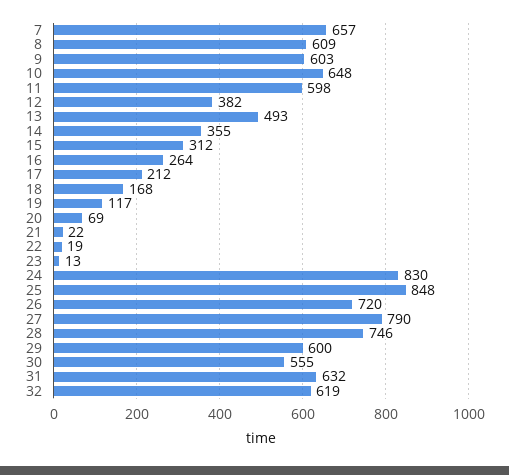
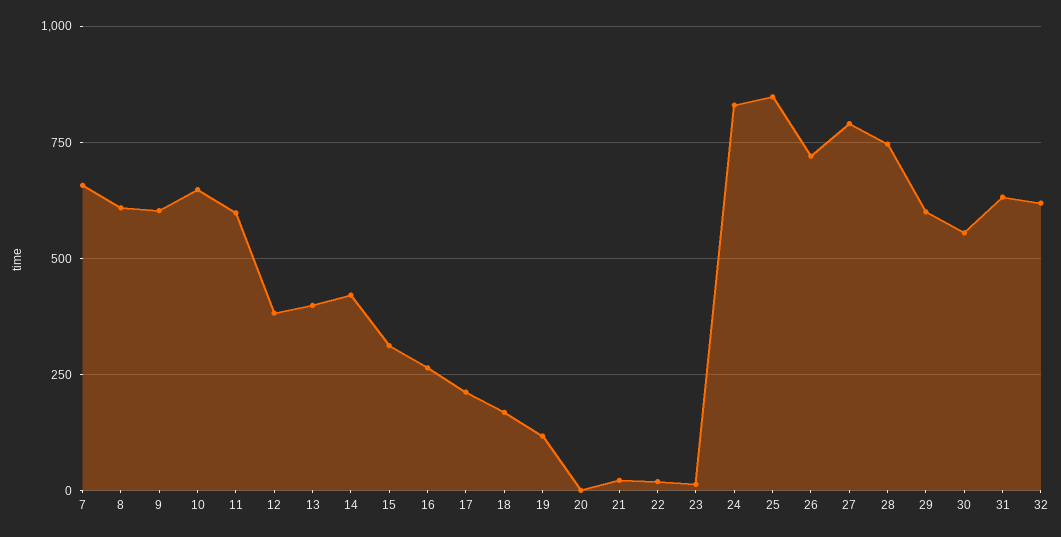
13: 493 -> 400
14: 355 -> 425
20: 69 -> 0

